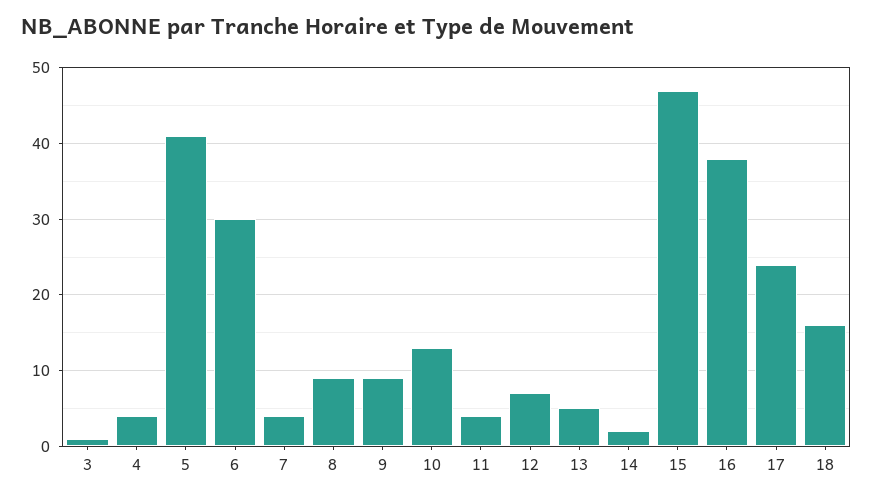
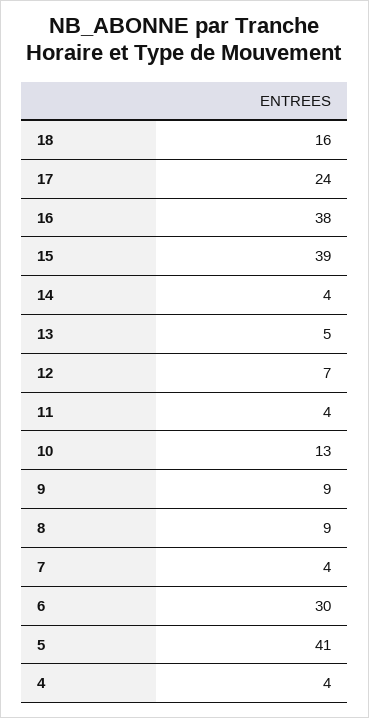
3: 1 -> none
14: 2 -> 4
15: 47 -> 39

